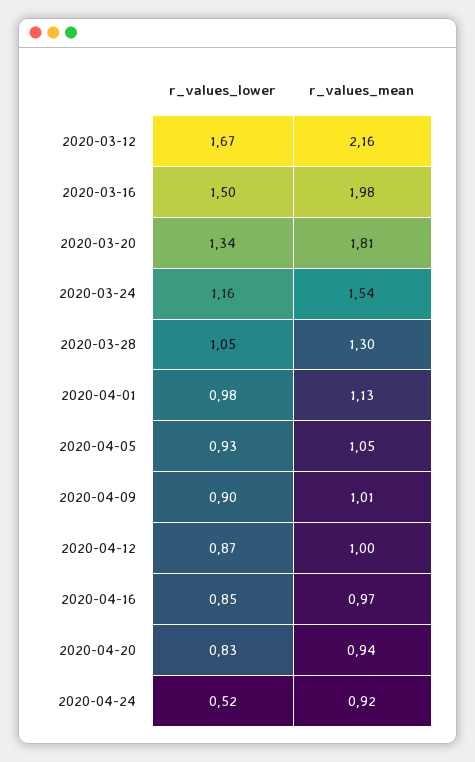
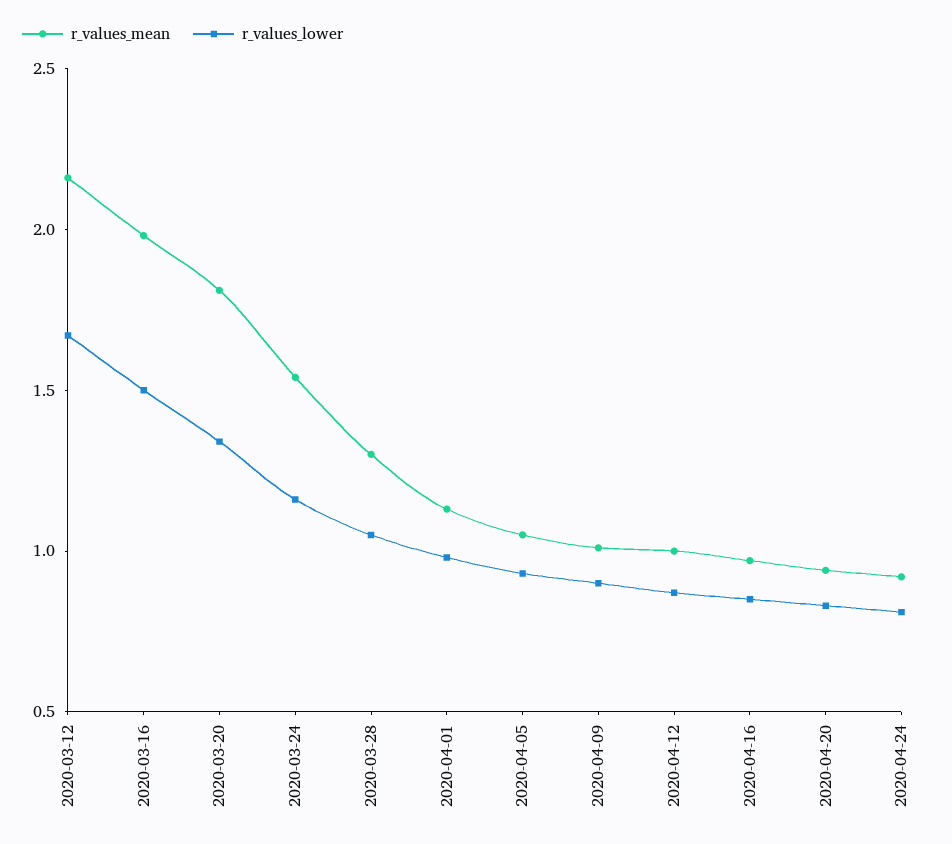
r_values_lower, 2020-04-24: 0.52 -> 0.8

